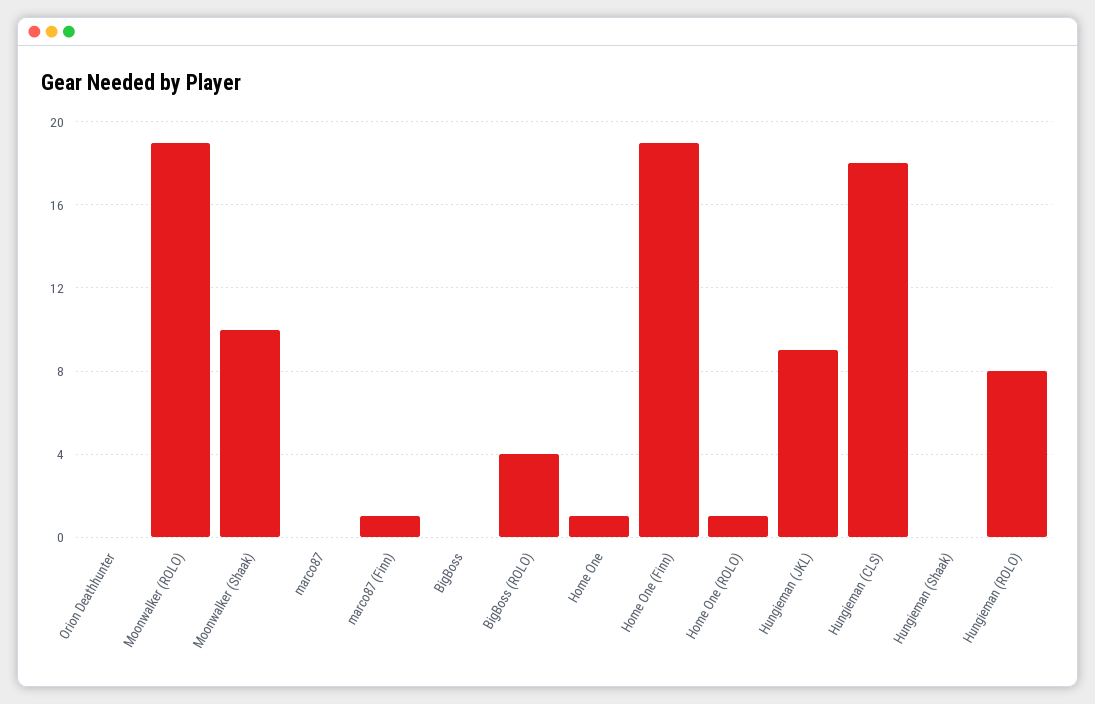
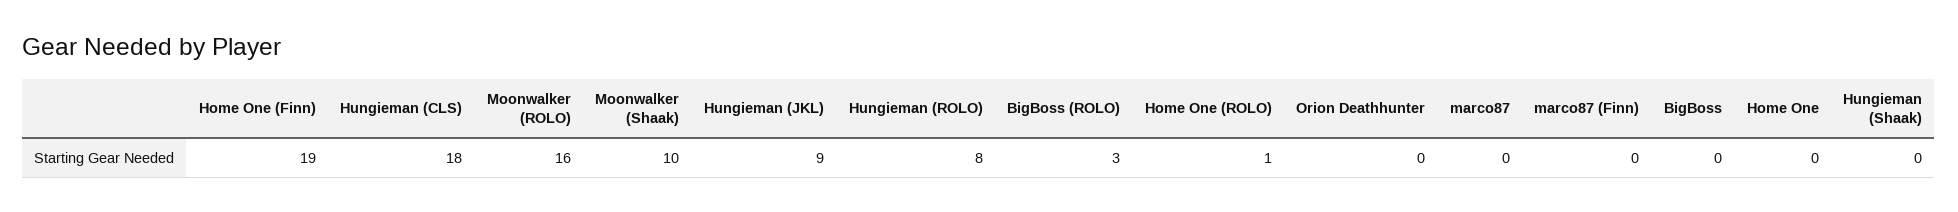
Moonwalker (ROLO): 19 -> 16
marco87 (Finn): 1 -> 0
BigBoss (ROLO): 4 -> 3
Home One: 1 -> 0

